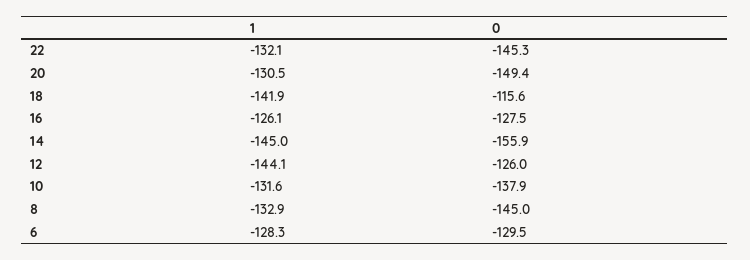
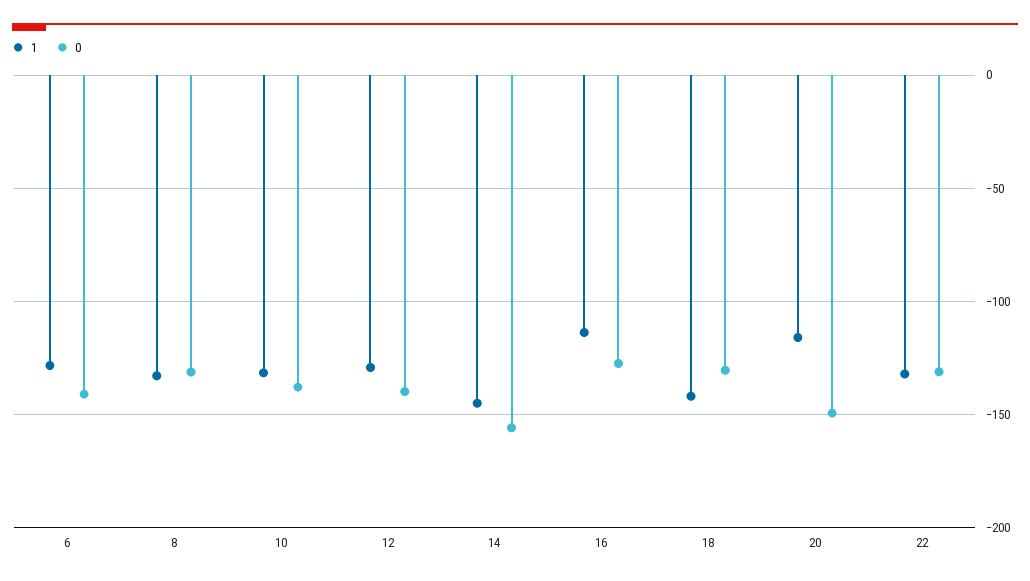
0, 22: -145.3 -> -130
1, 20: -130.5 -> -115
0, 18: -115.6 -> -130
1, 16: -126.1 -> -115
1, 12: -144.1 -> -130
0, 12: -126 -> -140
0, 8: -145 -> -130
0, 6: -129.5 -> -140

